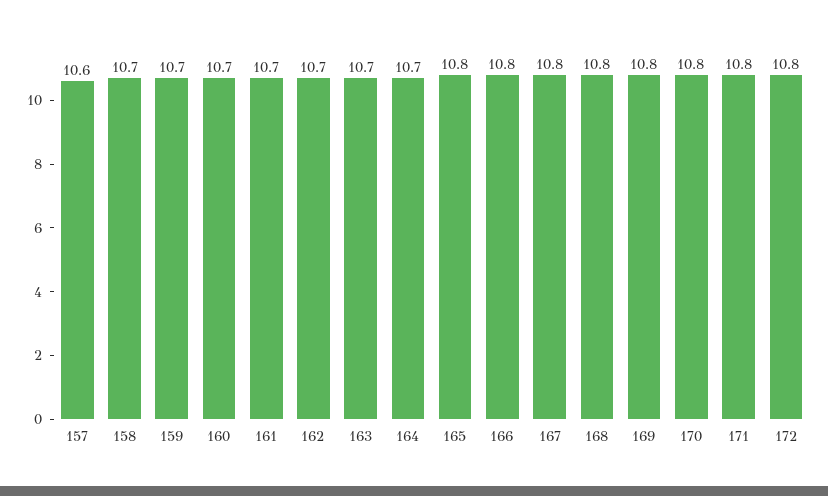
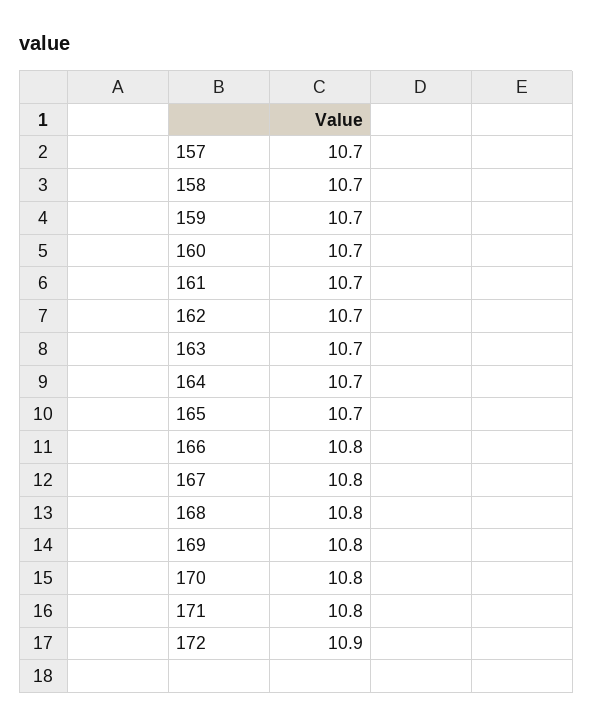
157: 10.6 -> 10.7
165: 10.8 -> 10.7
172: 10.8 -> 10.9

